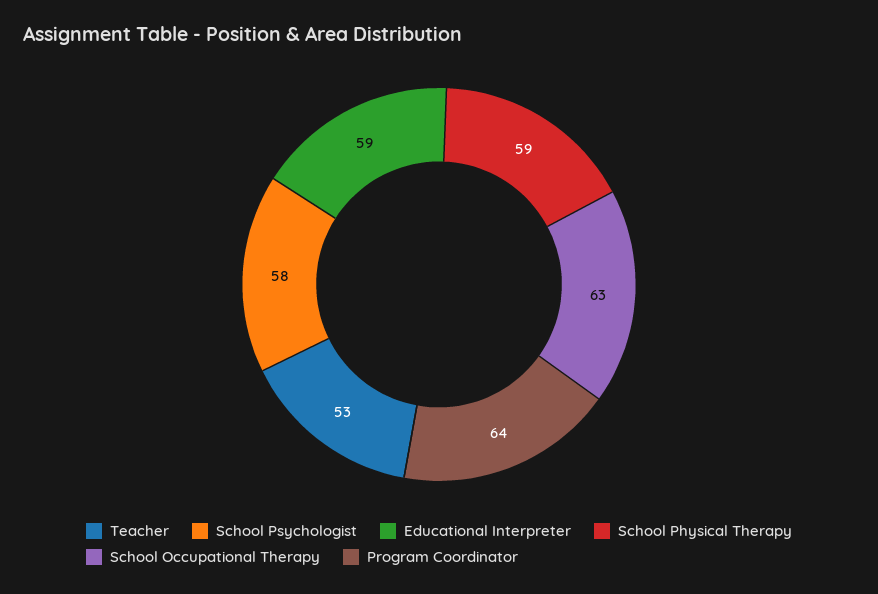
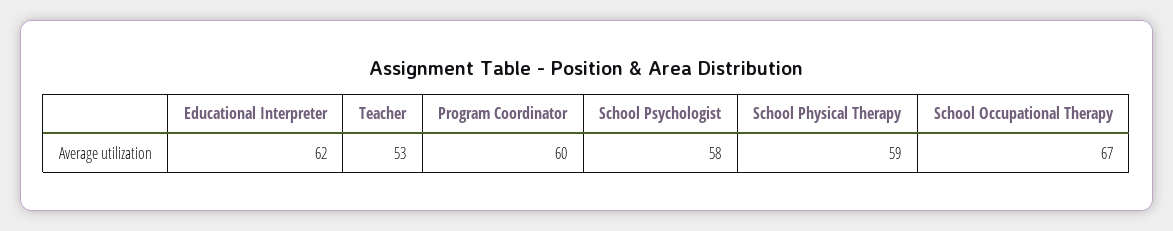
Educational Interpreter: 59 -> 62
School Occupational Therapy: 63 -> 67
Program Coordinator: 64 -> 60

